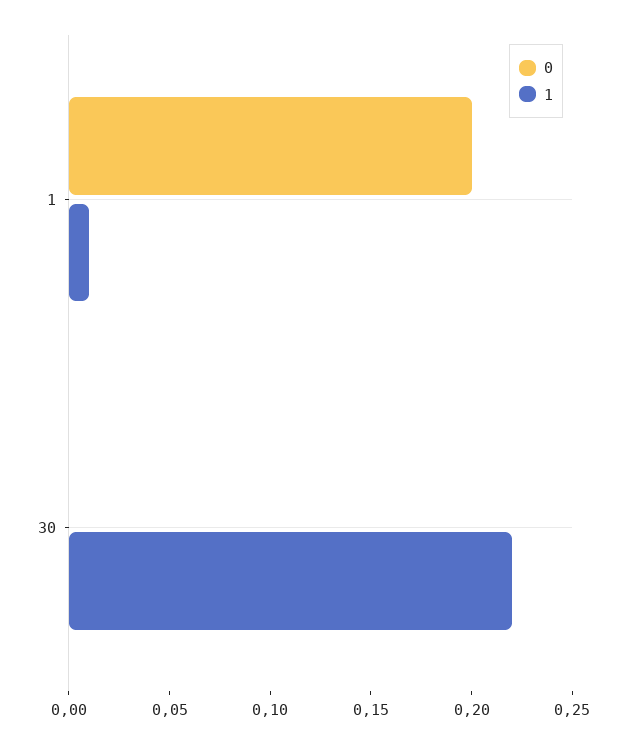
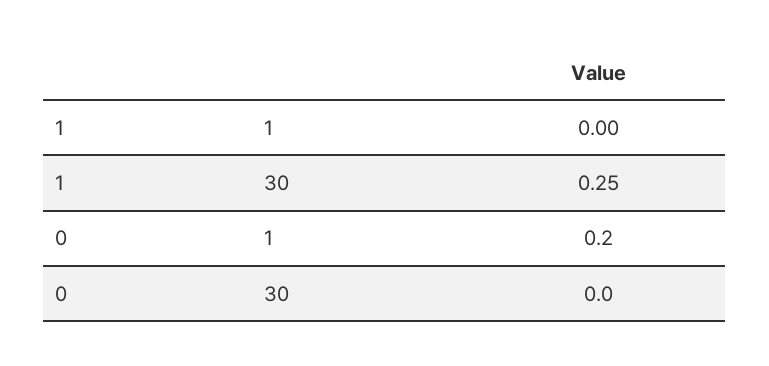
1, 1: 0.01 -> 0
1, 30: 0.22 -> 0.25

